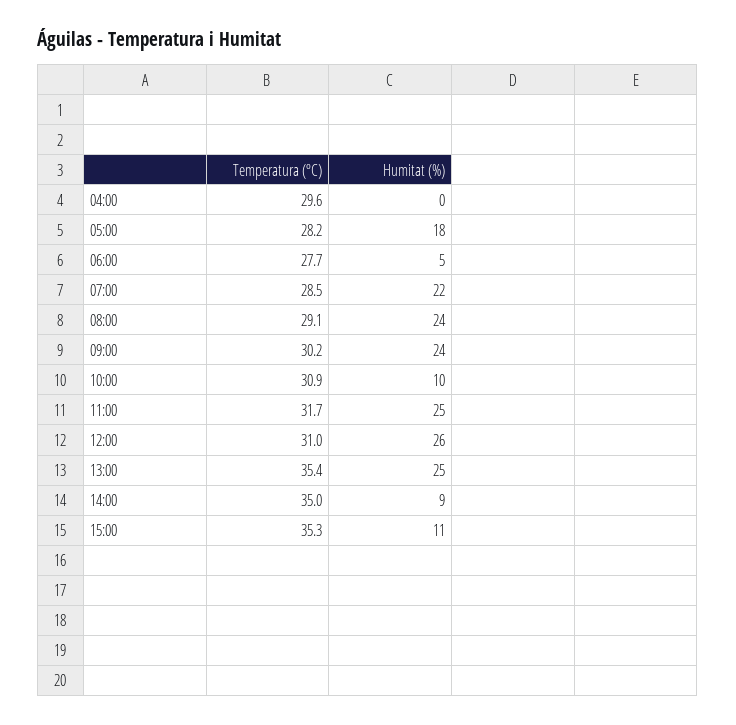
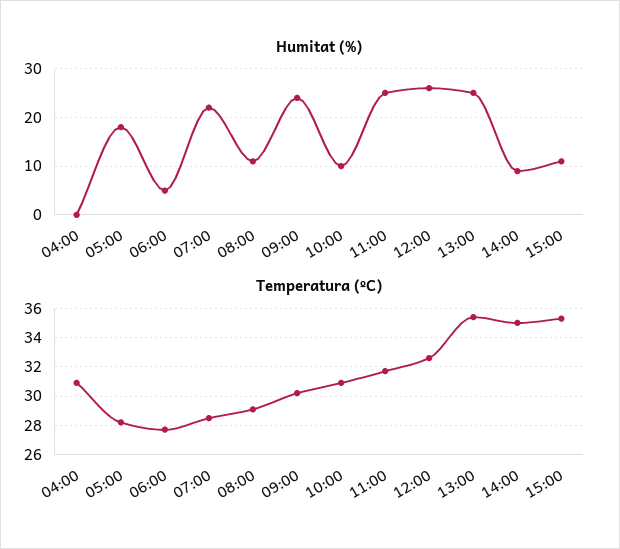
Temperatura (ºC), 04:00: 29.6 -> 31
Humitat (%), 08:00: 24 -> 10
Temperatura (ºC), 12:00: 31 -> 32.5

